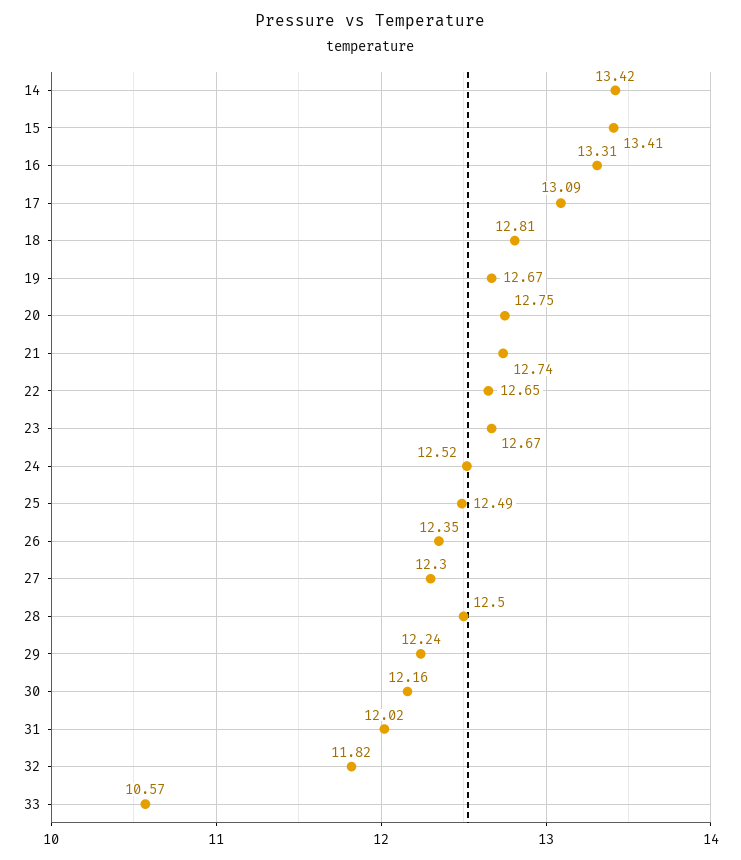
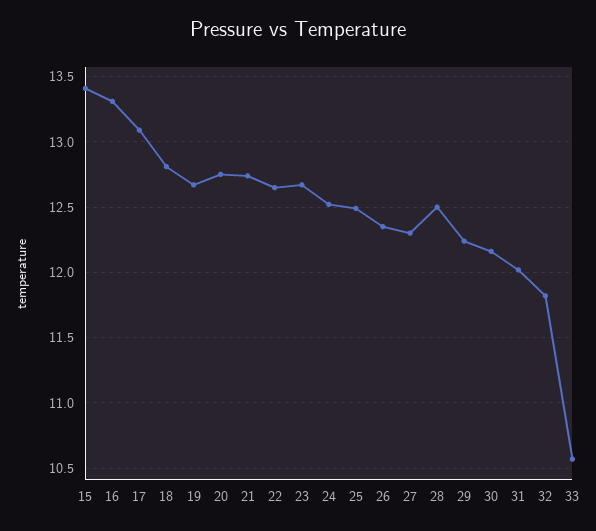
14: 13.42 -> none

